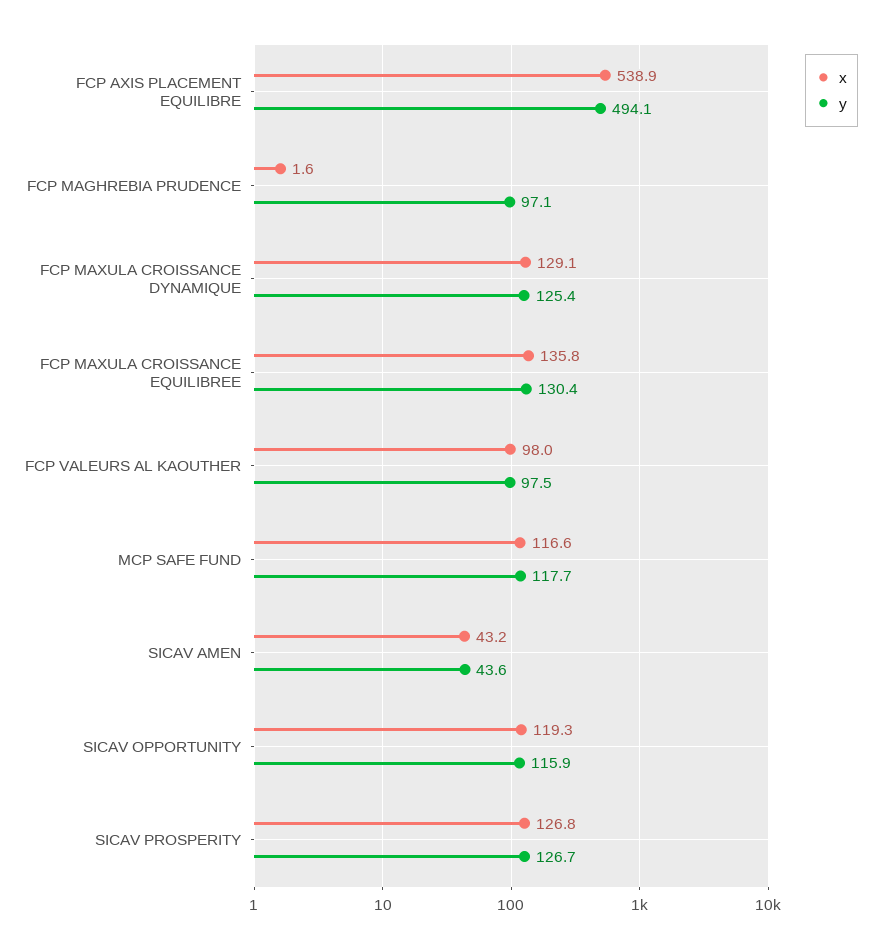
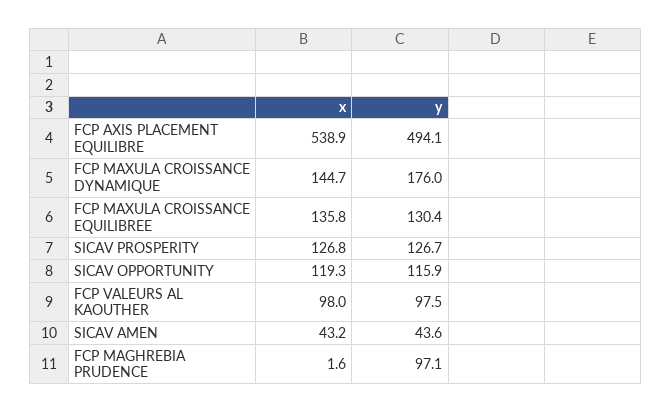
x, FCP MAXULA CROISSANCE DYNAMIQUE: 129.1 -> 144.7
y, FCP MAXULA CROISSANCE DYNAMIQUE: 125.4 -> 176
x, MCP SAFE FUND: 116.6 -> none
y, MCP SAFE FUND: 117.7 -> none

